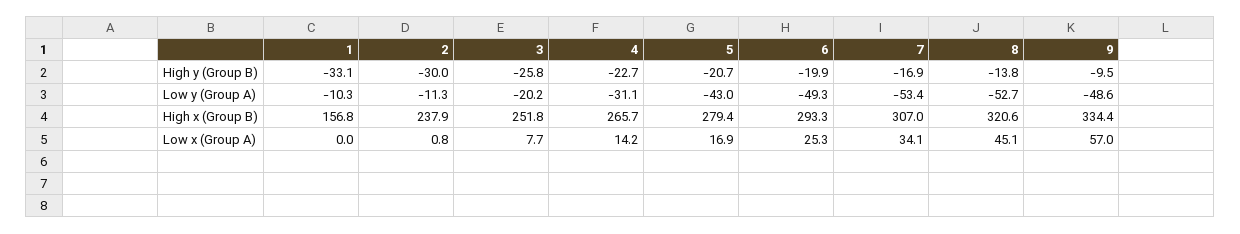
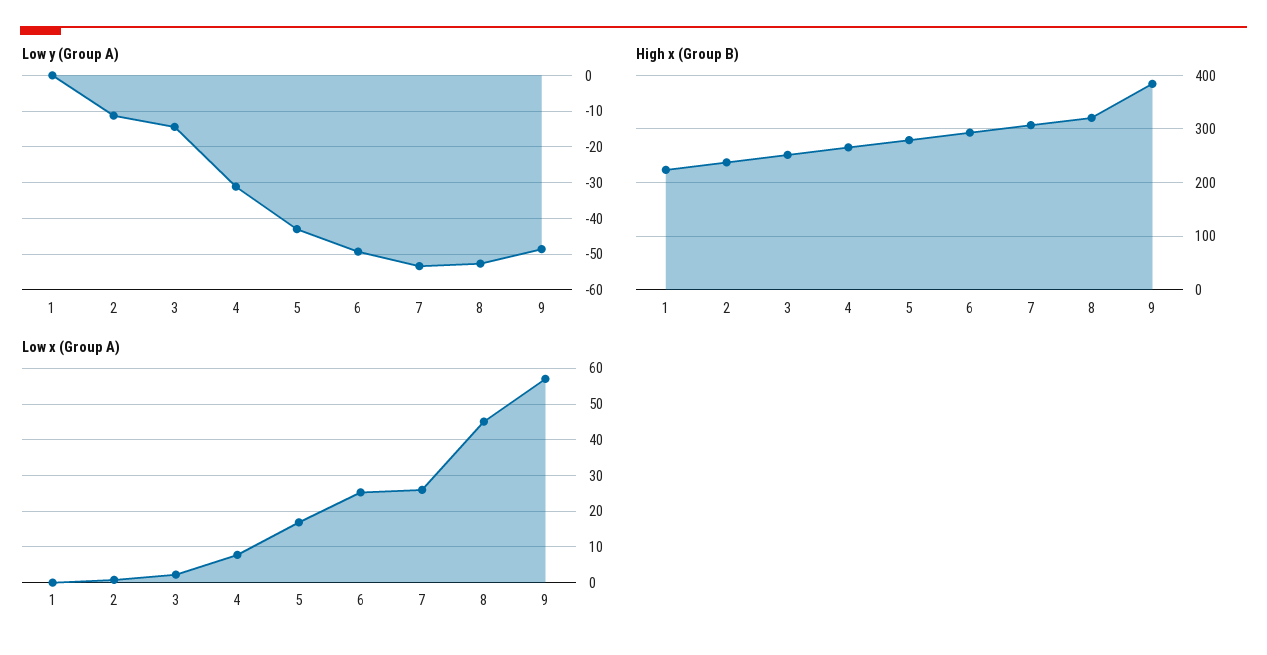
High y (Group B), 1: -33.1 -> none
High y (Group B), 2: -30 -> none
High y (Group B), 3: -25.8 -> none
High y (Group B), 4: -22.7 -> none
High y (Group B), 5: -20.7 -> none
High y (Group B), 6: -19.9 -> none
High y (Group B), 7: -16.9 -> none
High y (Group B), 8: -13.8 -> none
High y (Group B), 9: -9.5 -> none
Low y (Group A), 1: -10.3 -> 0
Low y (Group A), 3: -20.2 -> -14
High x (Group B), 1: 156.8 -> 220
High x (Group B), 9: 334.4 -> 380
Low x (Group A), 3: 7.7 -> 2
Low x (Group A), 4: 14.2 -> 8
Low x (Group A), 7: 34.1 -> 26

